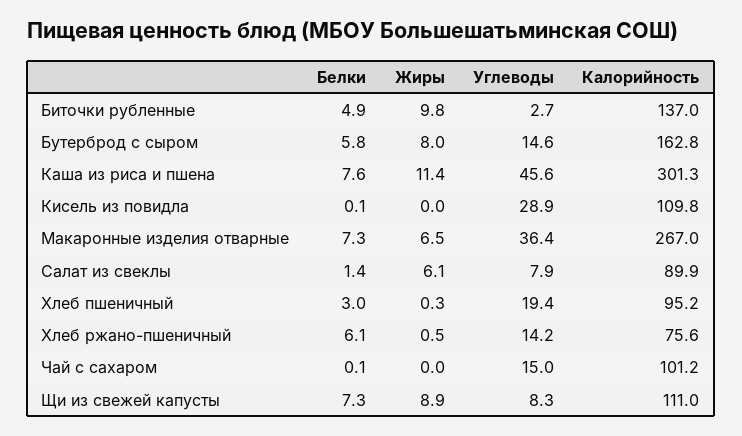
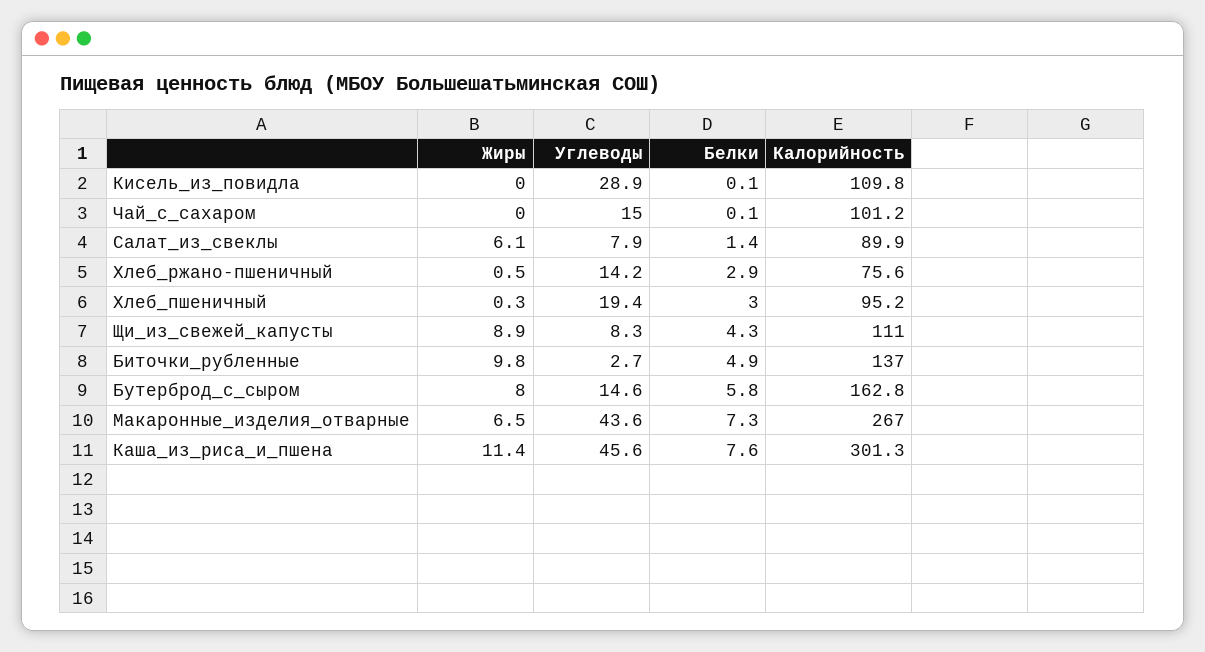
Углеводы, Макаронные изделия отварные: 36.4 -> 43.6
Белки, Хлеб ржано-пшеничный: 6.1 -> 2.9
Белки, Щи из свежей капусты: 7.3 -> 4.3

